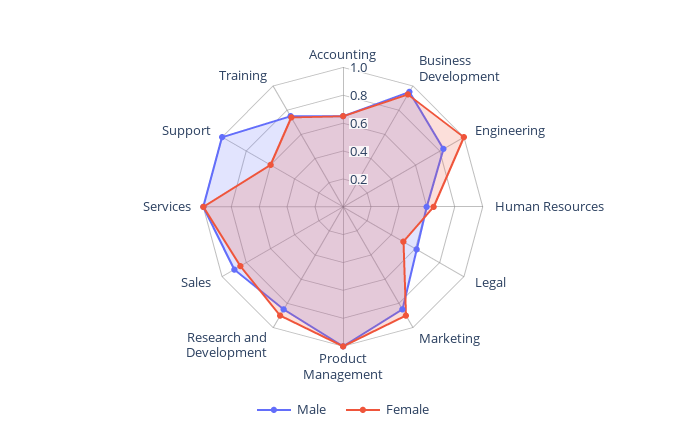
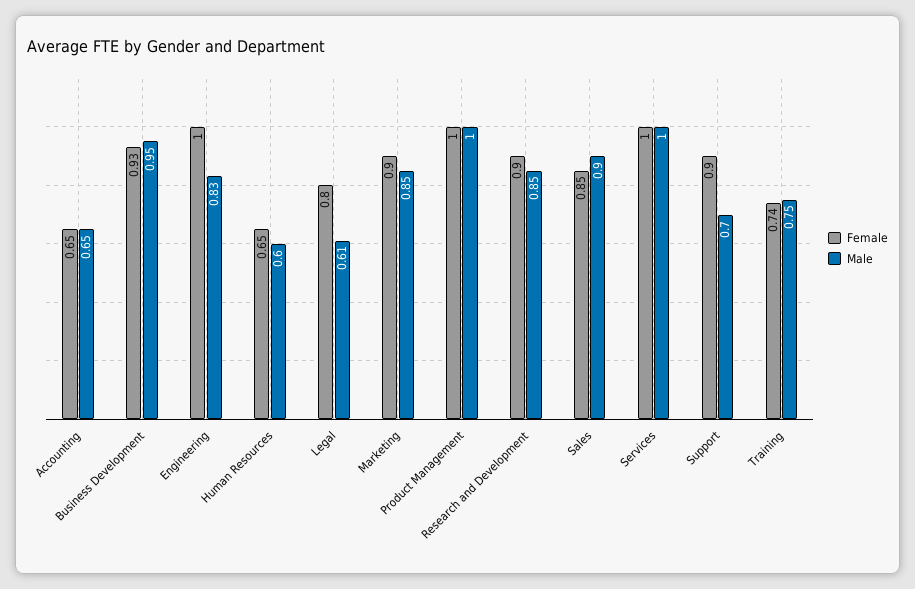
Female, Legal: 0.5 -> 0.8
Male, Support: 1 -> 0.7
Female, Support: 0.6 -> 0.9

